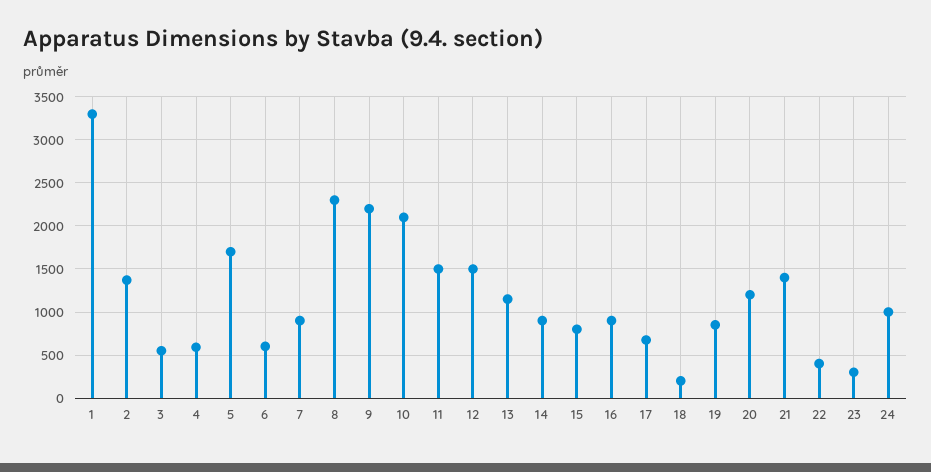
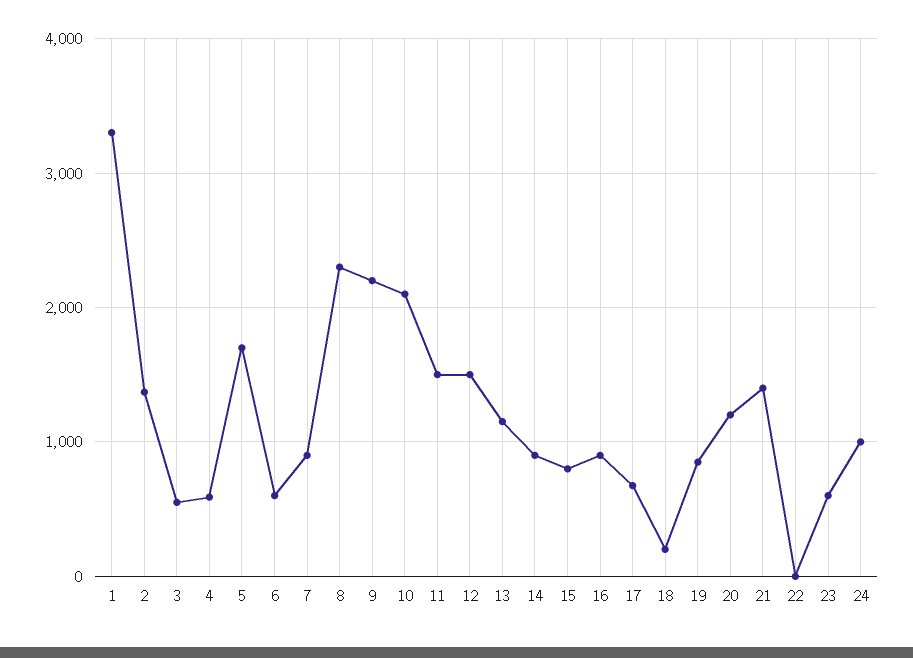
22: 400 -> 0
23: 300 -> 600

